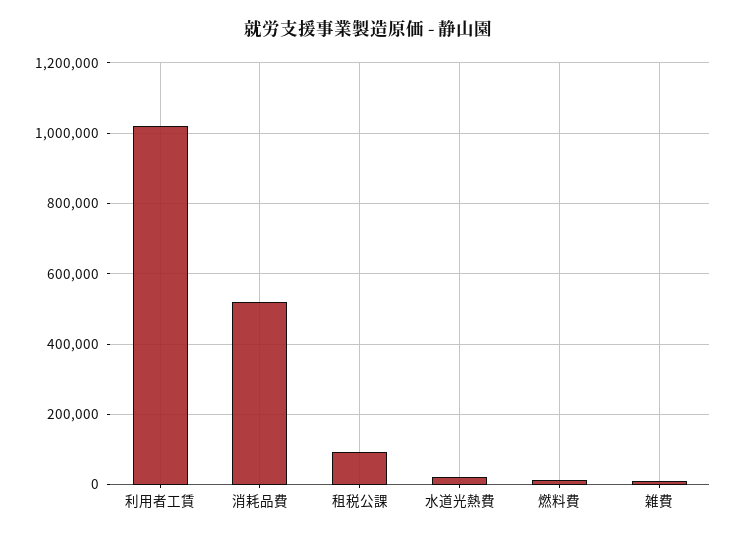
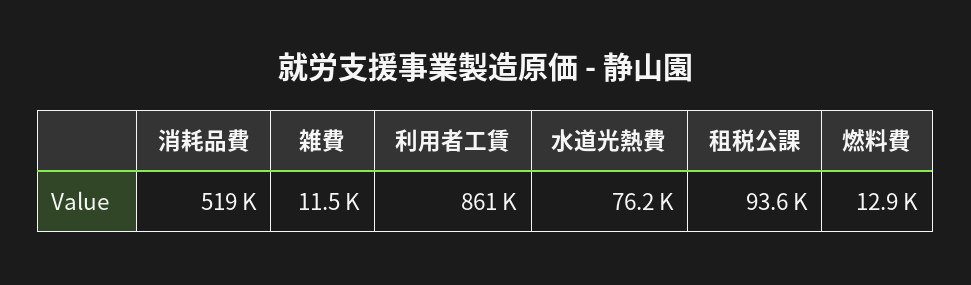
利用者工賃: 1020000 -> 861000
水道光熱費: 20000 -> 76200

